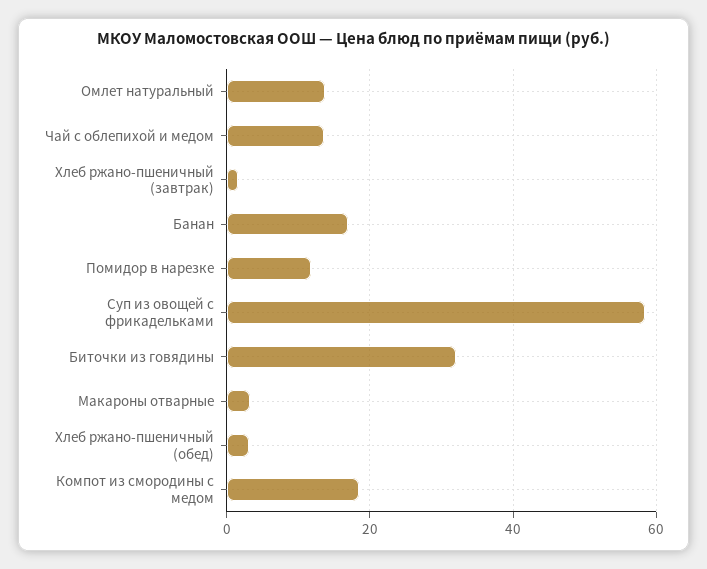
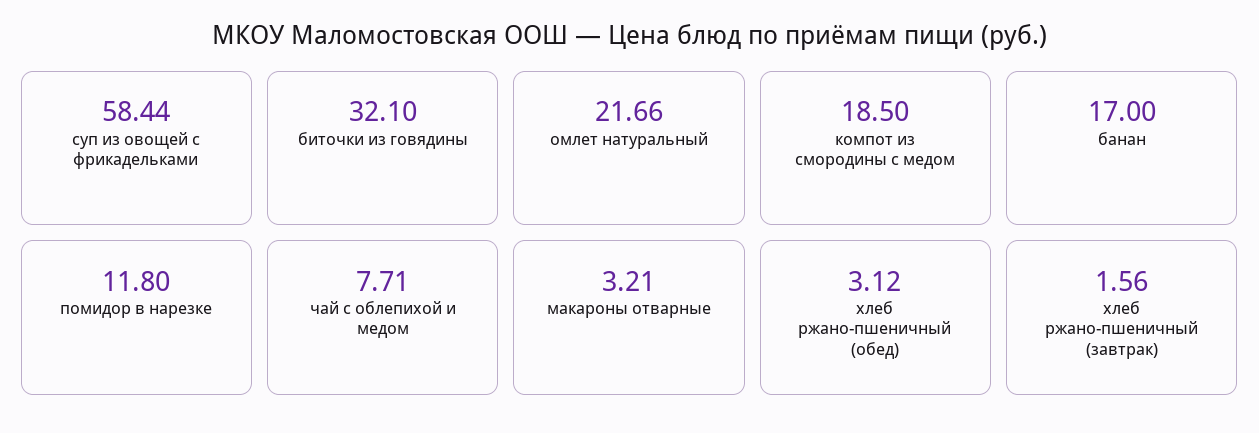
Омлет натуральный: 14 -> 21.66
Чай с облепихой и медом: 14 -> 7.71

